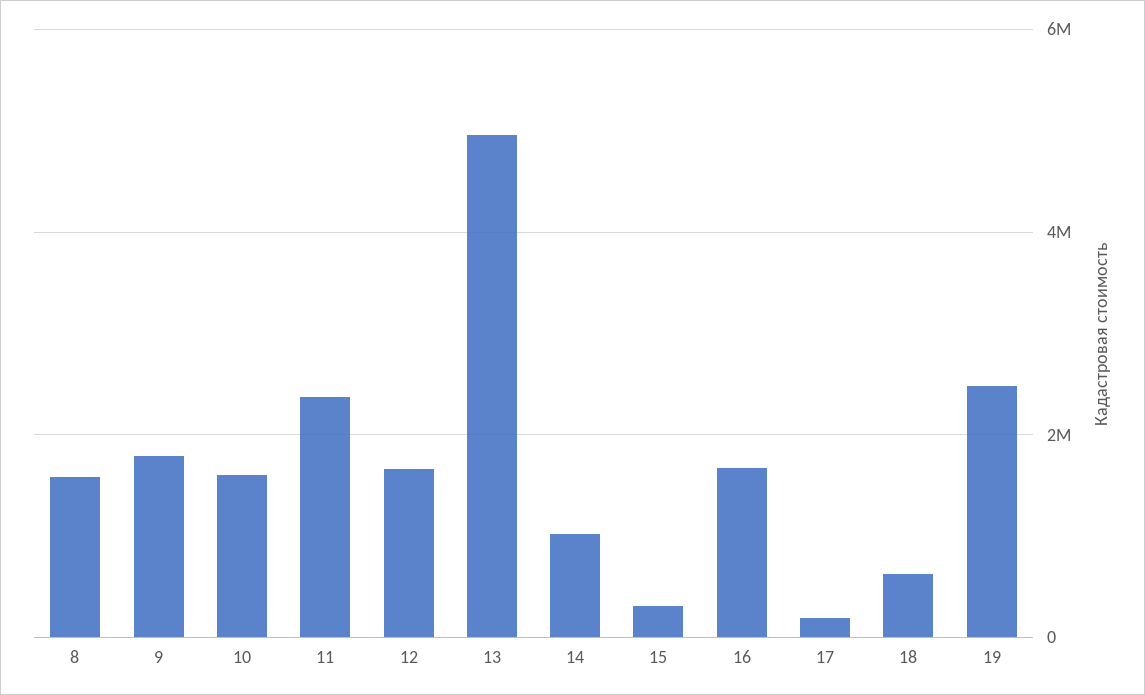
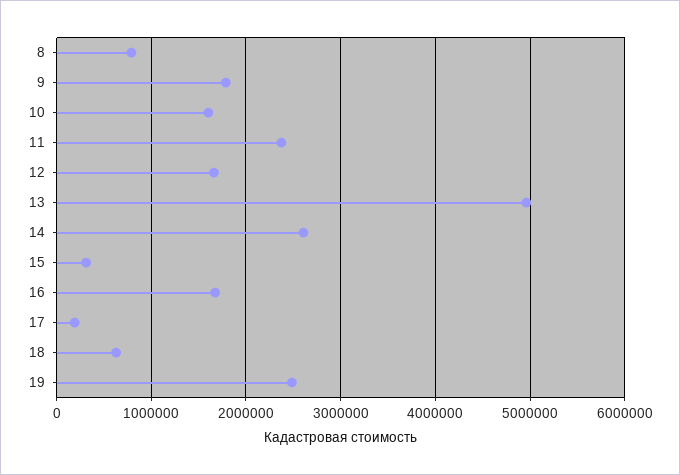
8: 1600000 -> 800000
14: 1000000 -> 2600000

